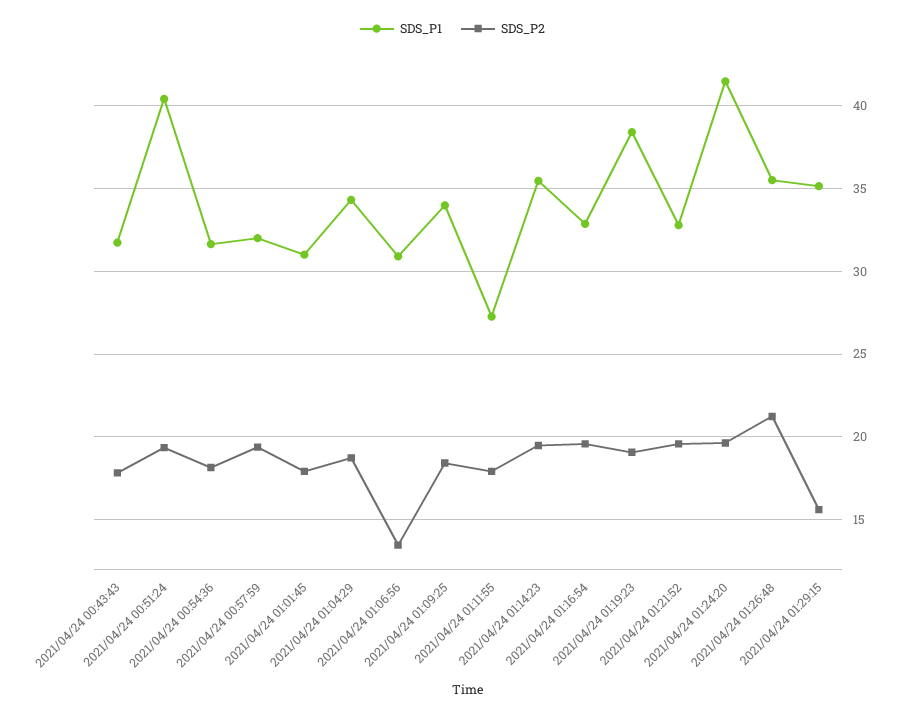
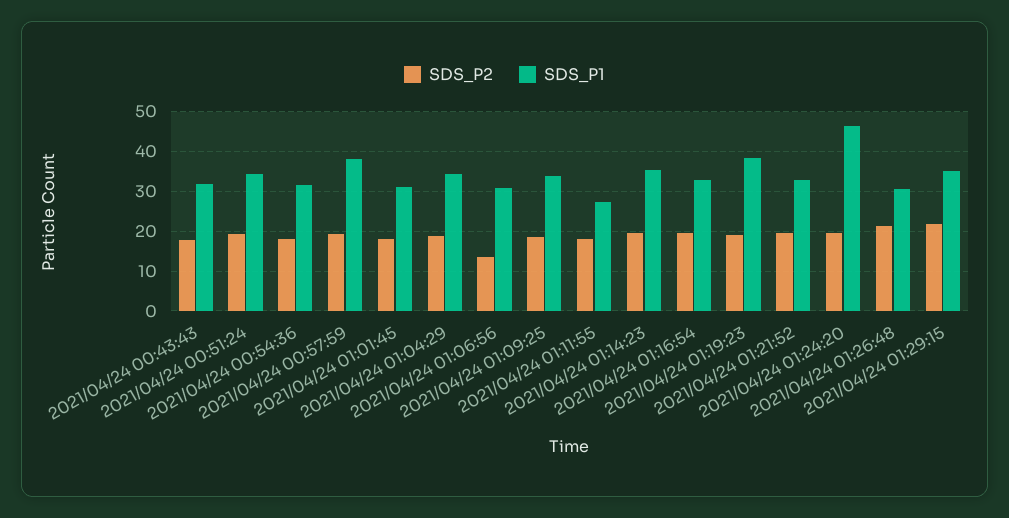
SDS_P1, 2021/04/24 00:51:24: 40.5 -> 34
SDS_P1, 2021/04/24 00:57:59: 32 -> 38
SDS_P1, 2021/04/24 01:24:20: 41.5 -> 46
SDS_P1, 2021/04/24 01:26:48: 35.5 -> 30
SDS_P2, 2021/04/24 01:29:15: 15.5 -> 22

